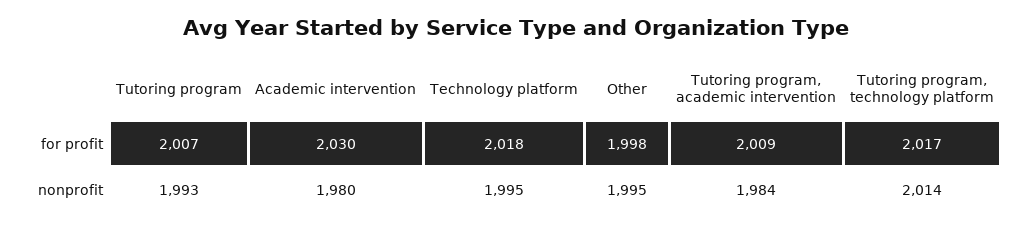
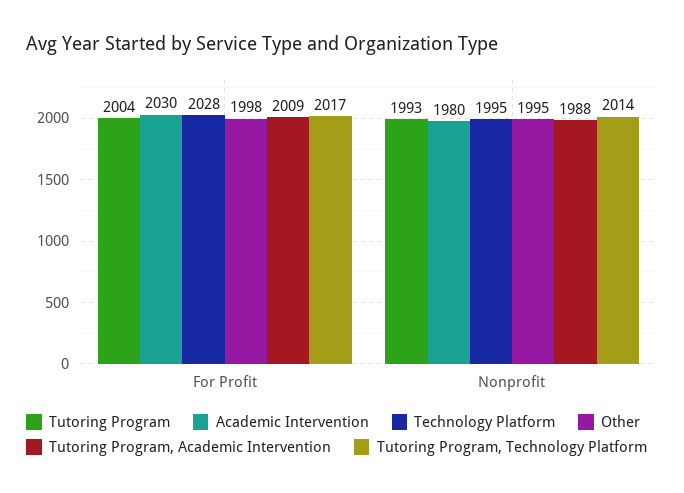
Tutoring program, for profit: 2007 -> 2004
Technology platform, for profit: 2018 -> 2028
Tutoring program, academic intervention, nonprofit: 1984 -> 1988

